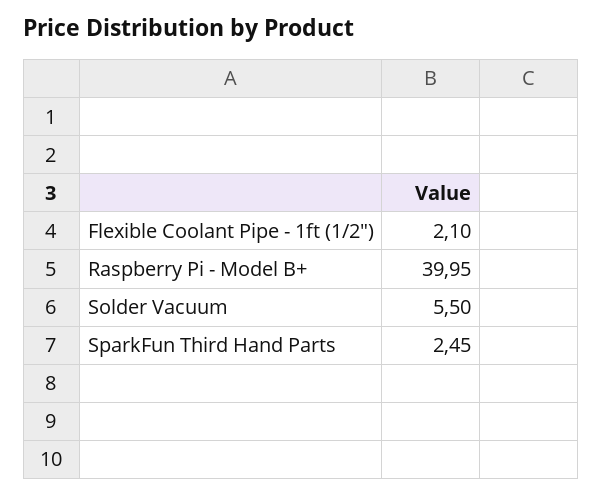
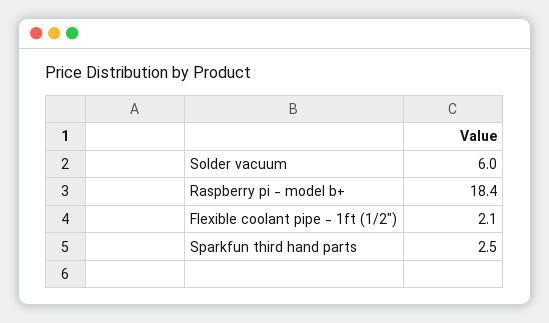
Raspberry Pi - Model B+: 39.95 -> 18.4
Solder Vacuum: 5.5 -> 6

